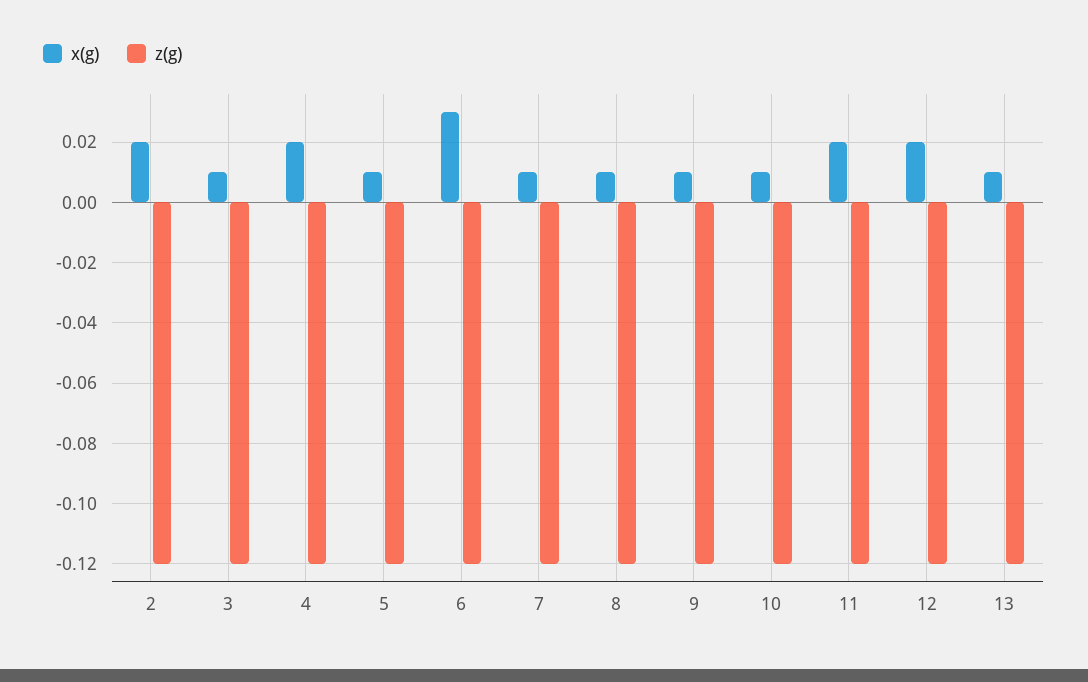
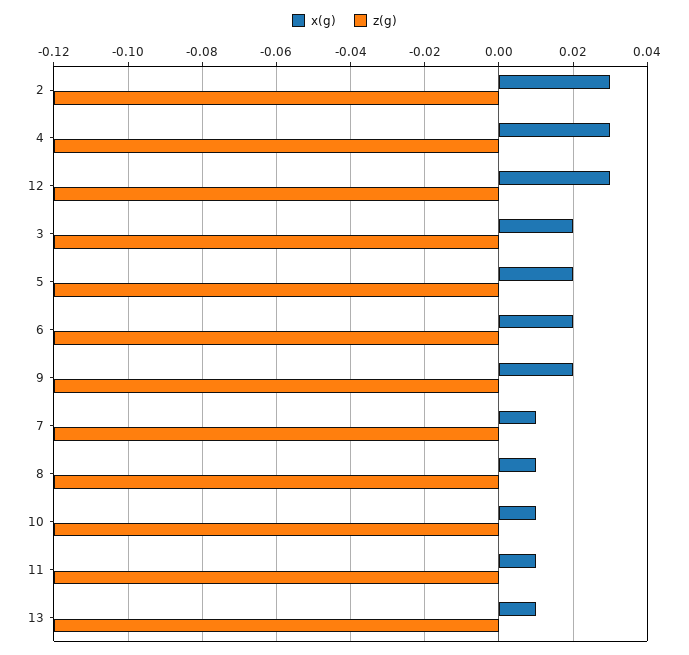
x(g), 2: 0.02 -> 0.03
x(g), 3: 0.01 -> 0.02
x(g), 4: 0.02 -> 0.03
x(g), 5: 0.01 -> 0.02
x(g), 6: 0.03 -> 0.02
x(g), 9: 0.01 -> 0.02
x(g), 11: 0.02 -> 0.01
x(g), 12: 0.02 -> 0.03

